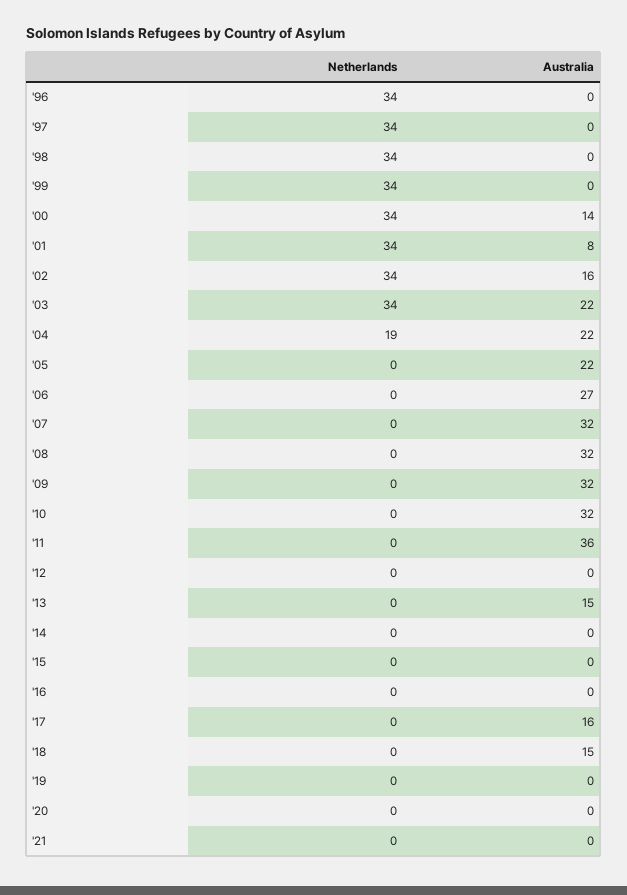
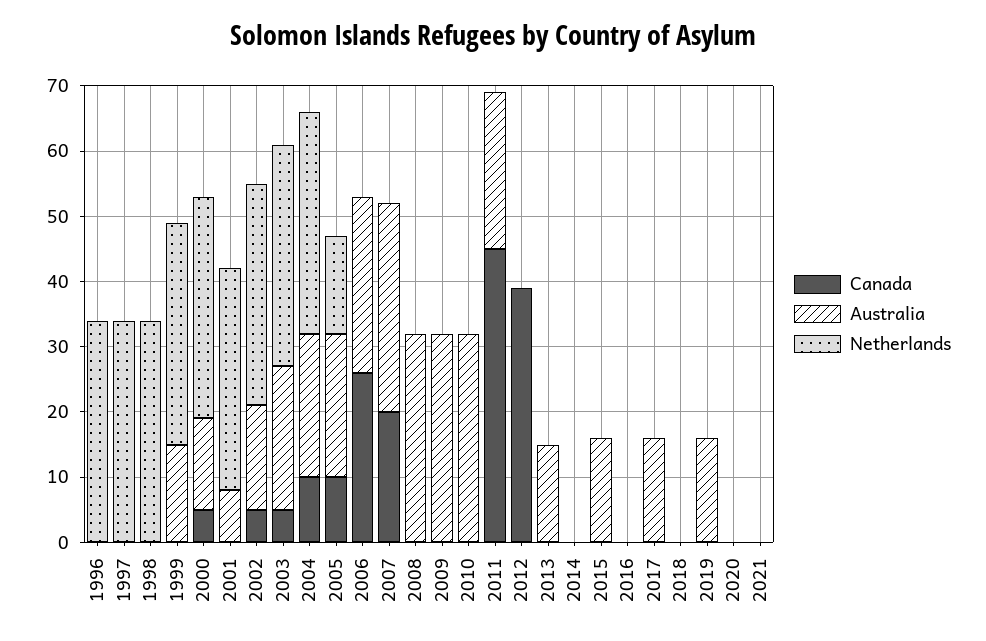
Australia, '99: 0 -> 15
Netherlands, '04: 19 -> 35
Netherlands, '05: 0 -> 15
Australia, '11: 36 -> 25
Australia, '15: 0 -> 15
Australia, '18: 15 -> 0
Australia, '19: 0 -> 15
Canada, '96: none -> 0
Canada, '97: none -> 0
Canada, '98: none -> 0
Canada, '99: none -> 0
Canada, '00: none -> 5
Canada, '01: none -> 0
Canada, '02: none -> 5
Canada, '03: none -> 5
Canada, '04: none -> 10
Canada, '05: none -> 10
Canada, '06: none -> 25
Canada, '07: none -> 20
Canada, '08: none -> 0
Canada, '09: none -> 0
Canada, '10: none -> 0
Canada, '11: none -> 45
Canada, '12: none -> 40
Canada, '13: none -> 0
Canada, '14: none -> 0
Canada, '15: none -> 0
Canada, '16: none -> 0
Canada, '17: none -> 0
Canada, '18: none -> 0
Canada, '19: none -> 0
Canada, '20: none -> 0
Canada, '21: none -> 0

